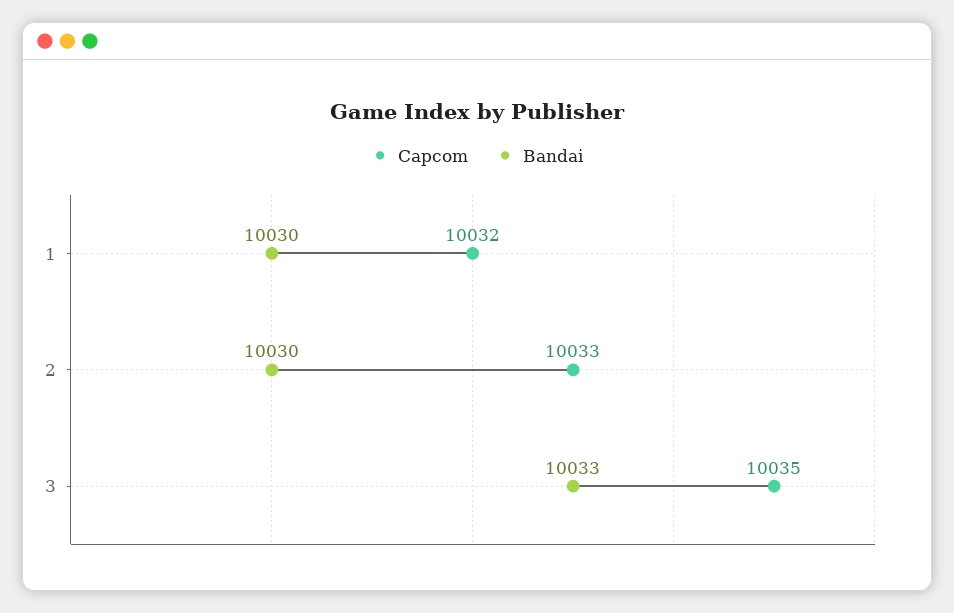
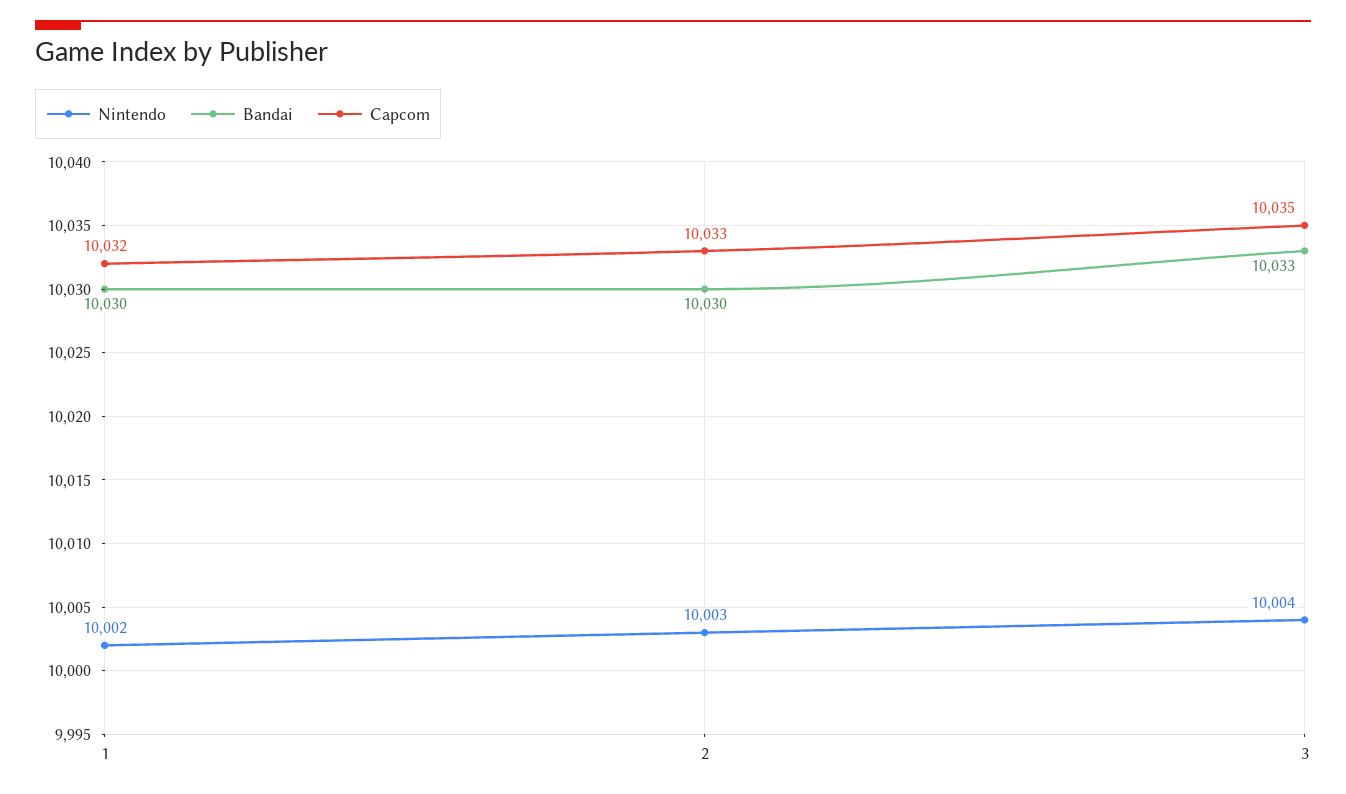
Nintendo, 1: none -> 10002
Nintendo, 2: none -> 10003
Nintendo, 3: none -> 10004

